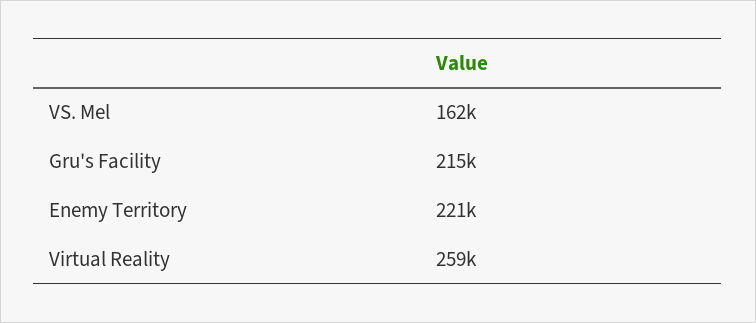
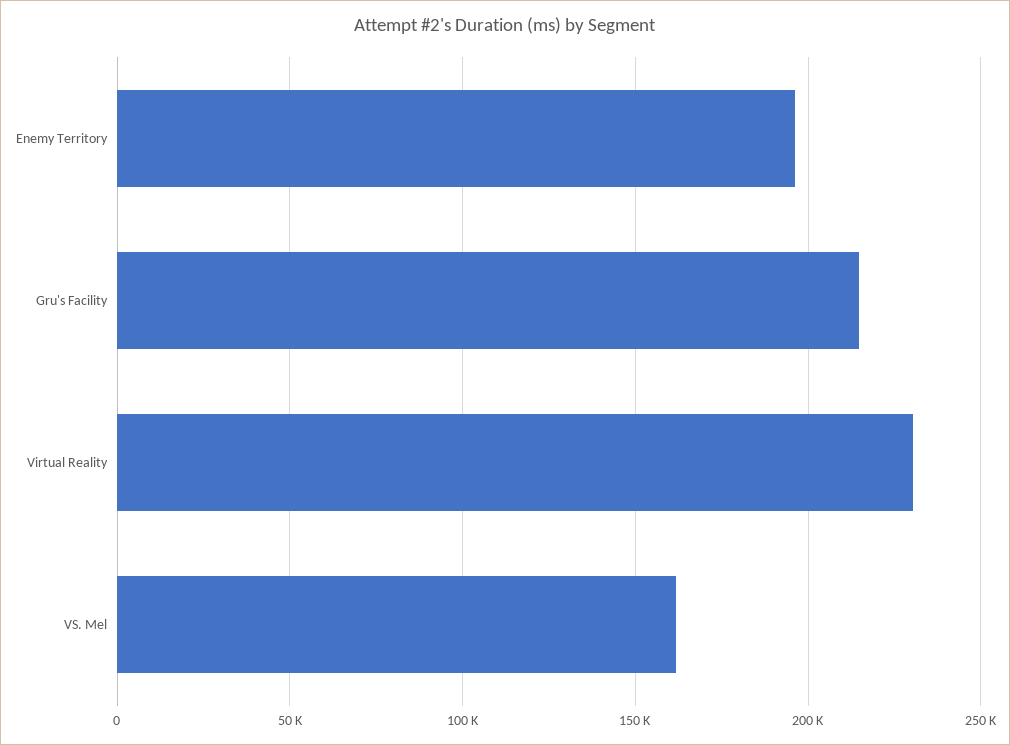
Enemy Territory: 221000 -> 195000
Virtual Reality: 259000 -> 230000

